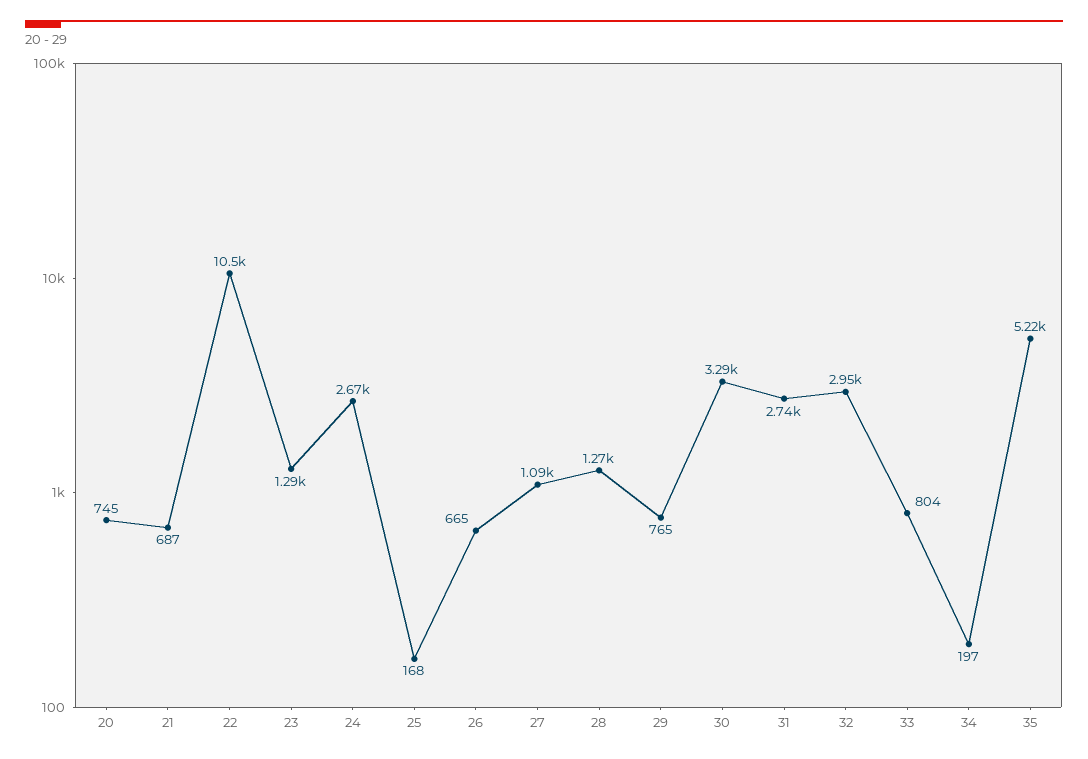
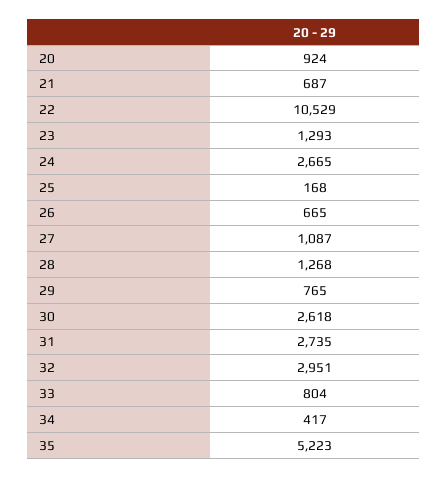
20: 745 -> 924
30: 3290 -> 2618
34: 197 -> 417

